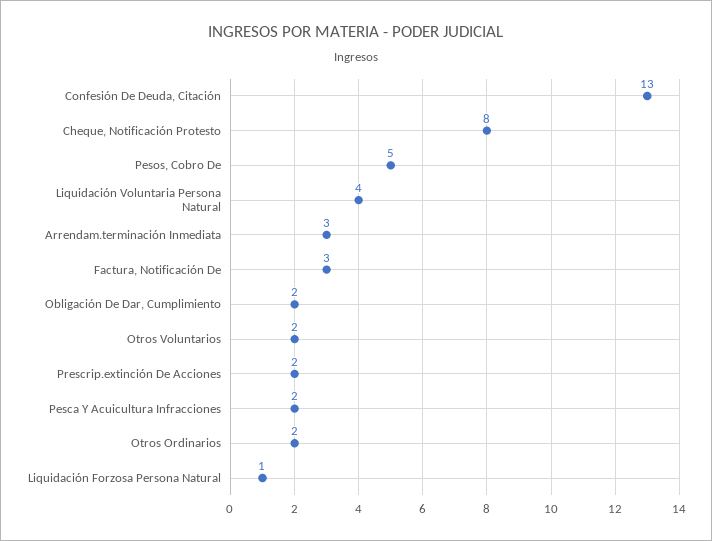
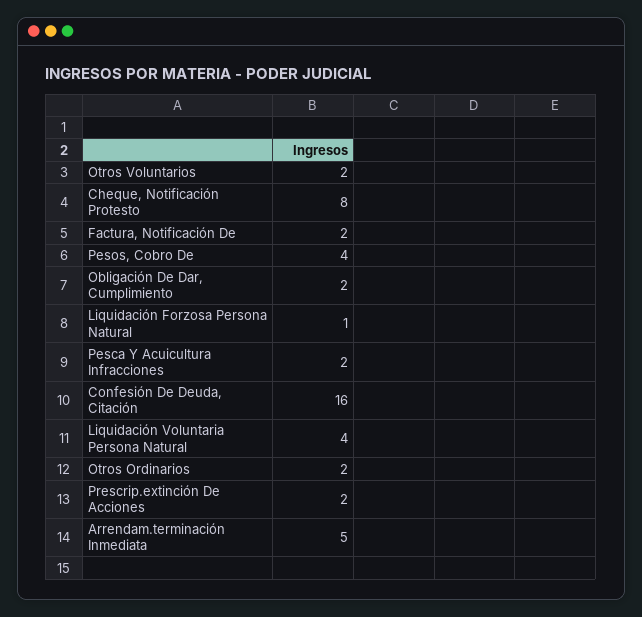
Confesión De Deuda, Citación: 13 -> 16
Pesos, Cobro De: 5 -> 4
Arrendam.terminación Inmediata: 3 -> 5
Factura, Notificación De: 3 -> 2

